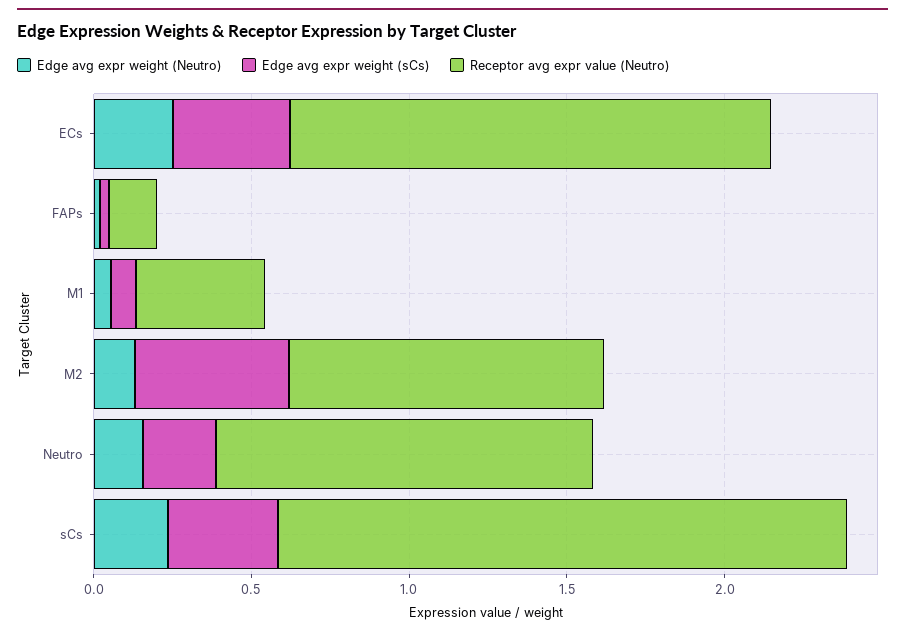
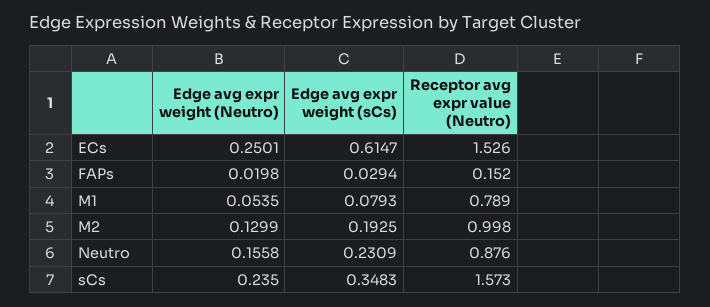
Edge avg expr weight (sCs), ECs: 0.4 -> 0.6147
Receptor avg expr value (Neutro), M1: 0.4 -> 0.789
Edge avg expr weight (sCs), M2: 0.5 -> 0.1925
Receptor avg expr value (Neutro), Neutro: 1.2 -> 0.876
Receptor avg expr value (Neutro), sCs: 1.8 -> 1.573

